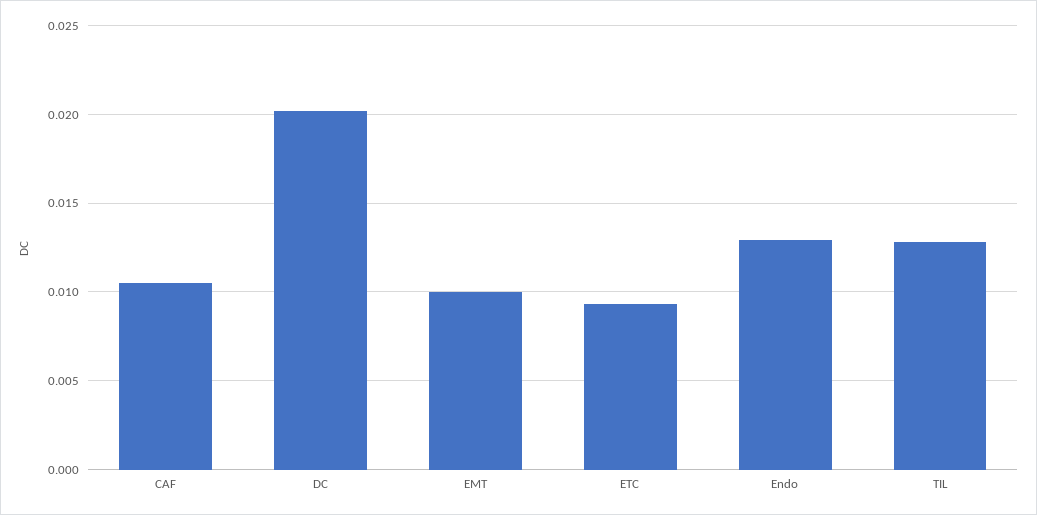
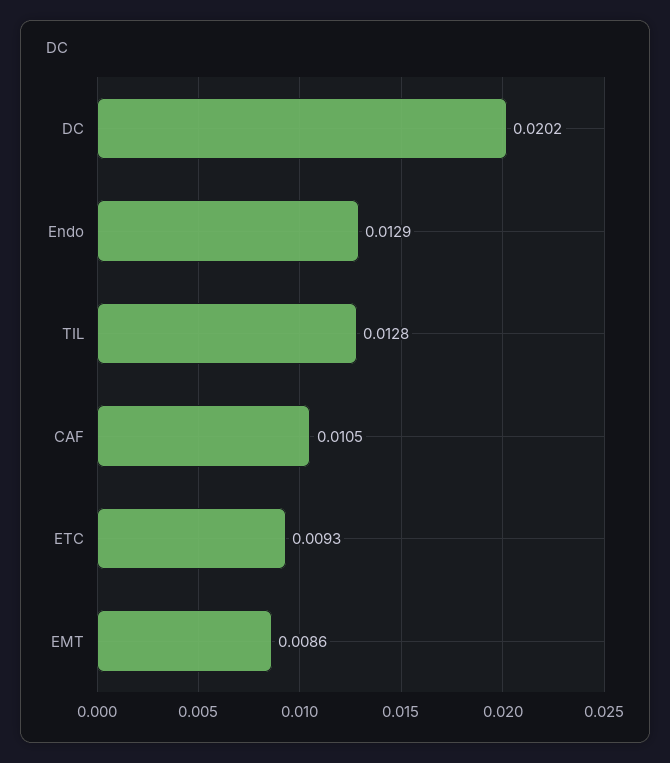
EMT: 0.01 -> 0.0086

